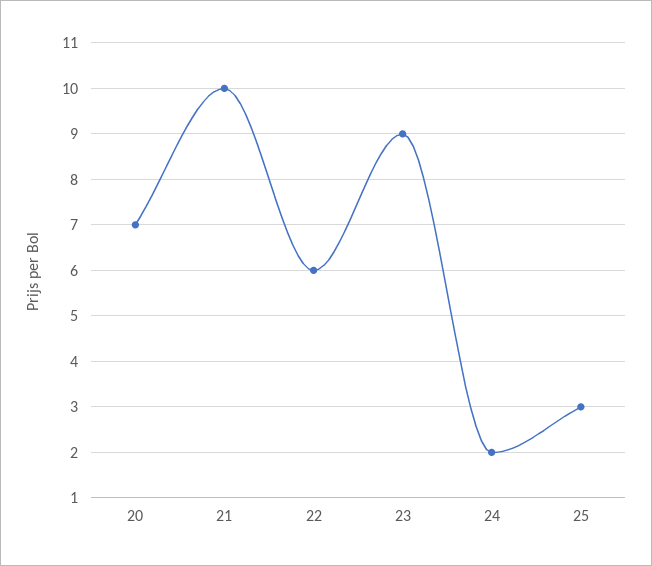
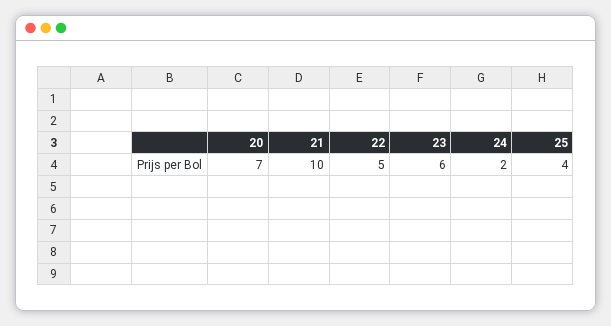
22: 6 -> 5
23: 9 -> 6
25: 3 -> 4

